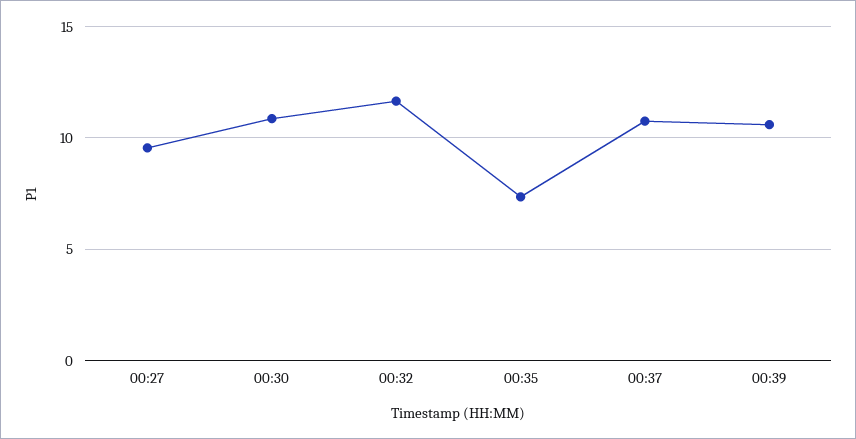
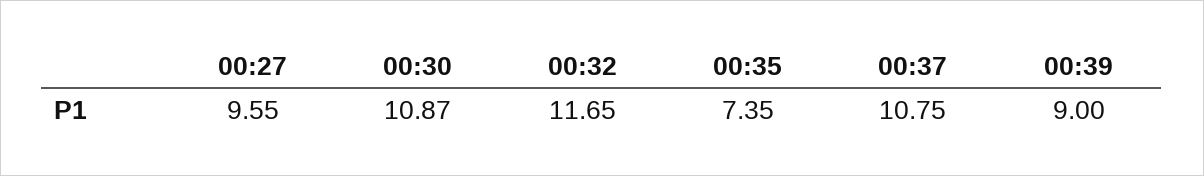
00:39: 10.5 -> 9

